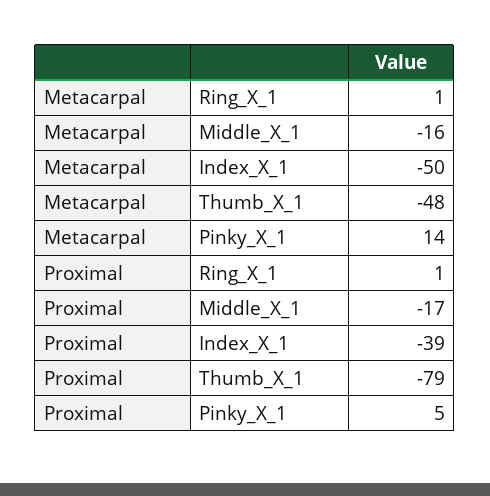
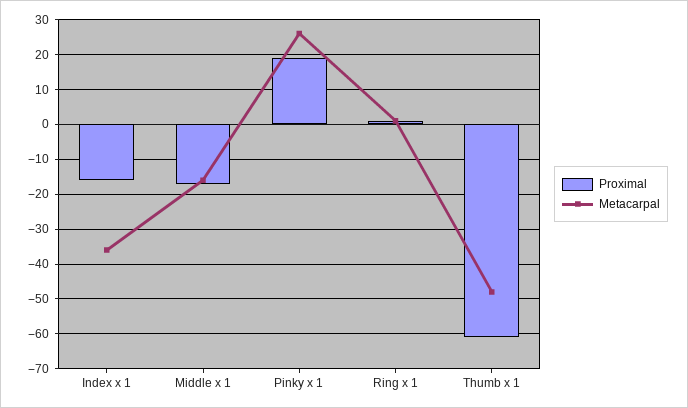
Metacarpal, Index_X_1: -50 -> -35
Metacarpal, Pinky_X_1: 14 -> 25
Proximal, Index_X_1: -39 -> -15
Proximal, Thumb_X_1: -79 -> -60
Proximal, Pinky_X_1: 5 -> 20

